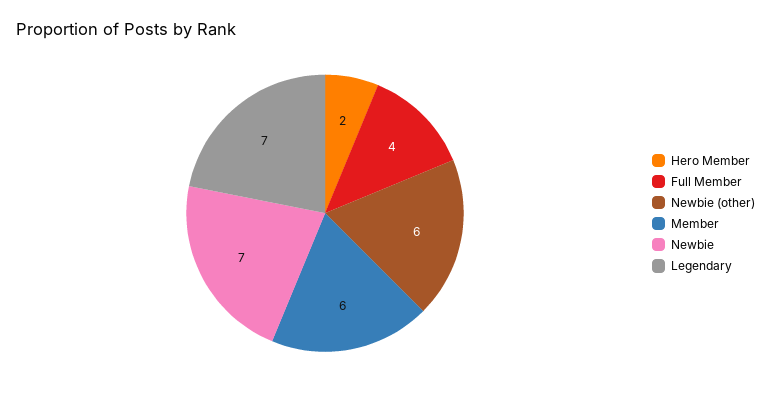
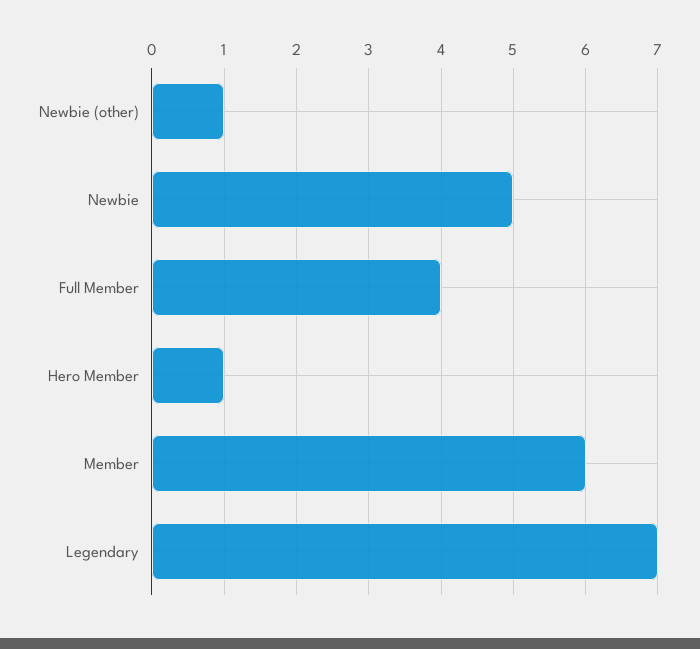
Hero Member: 2 -> 1
Newbie (other): 6 -> 1
Newbie: 7 -> 5

